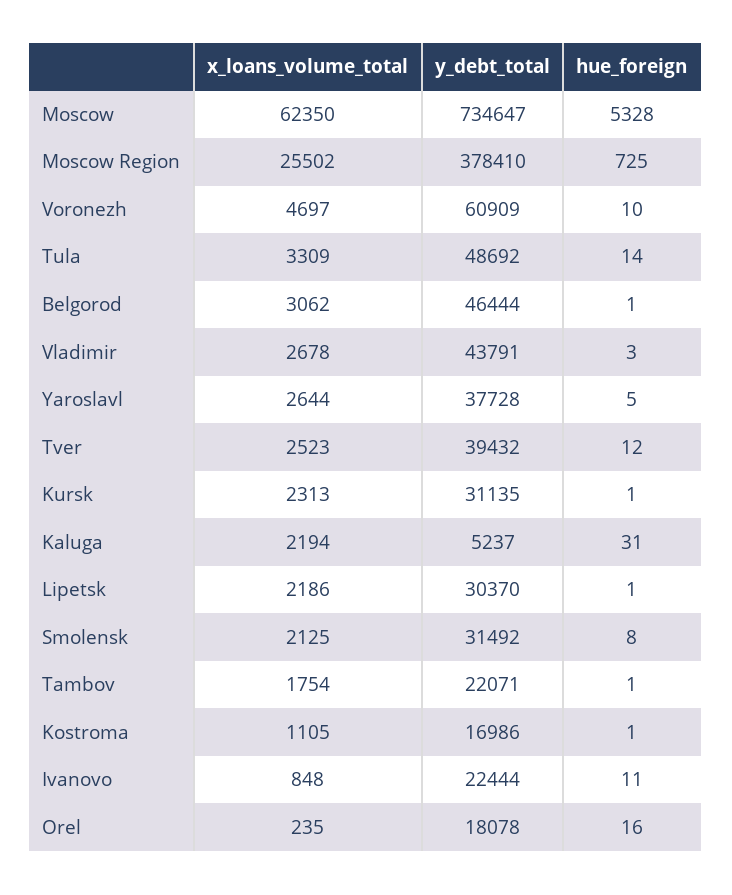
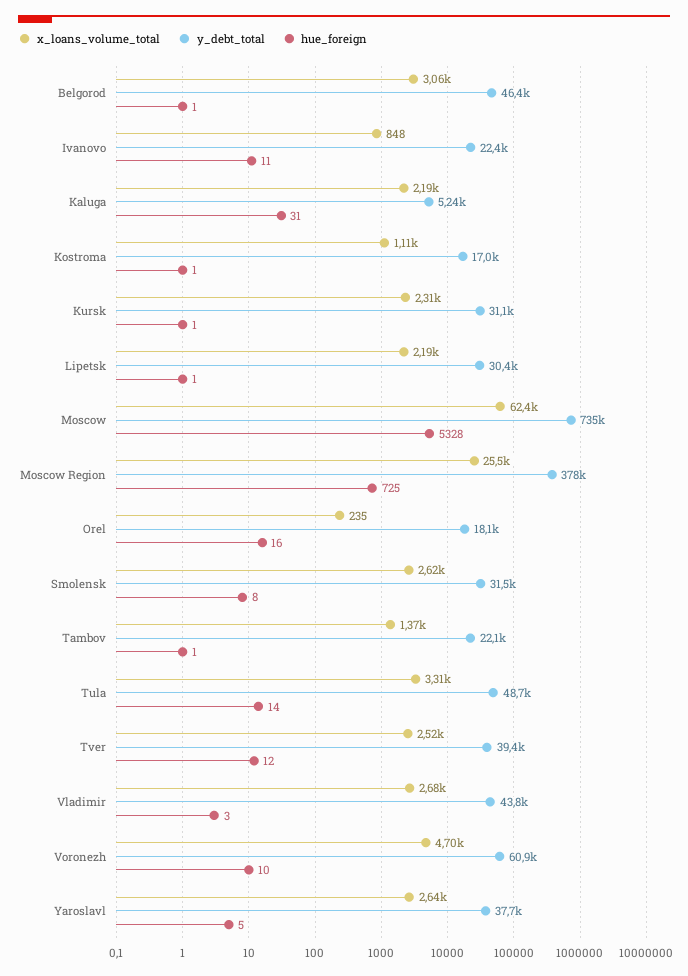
x_loans_volume_total, Smolensk: 2125 -> 2620
x_loans_volume_total, Tambov: 1754 -> 1370

